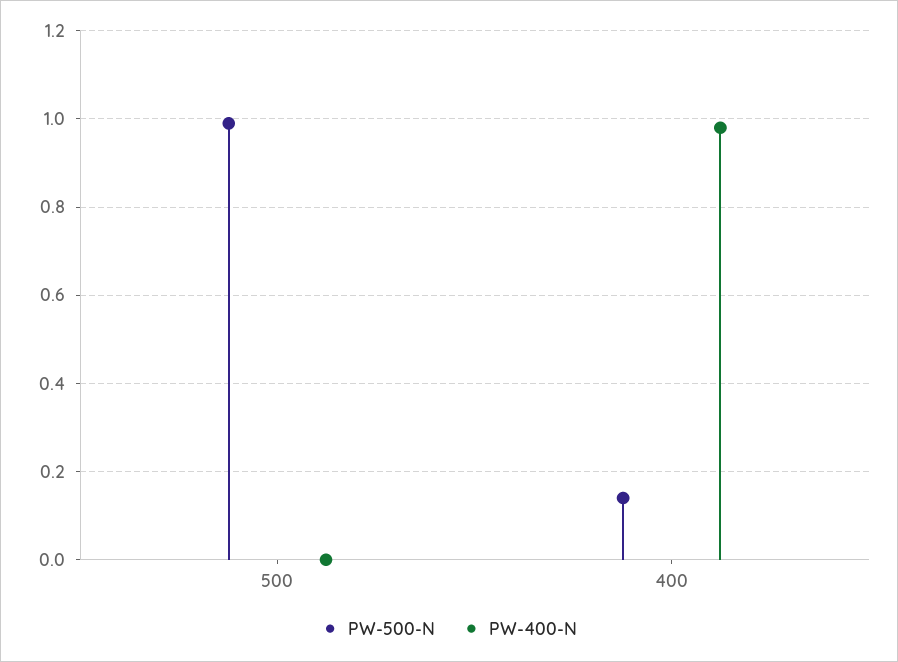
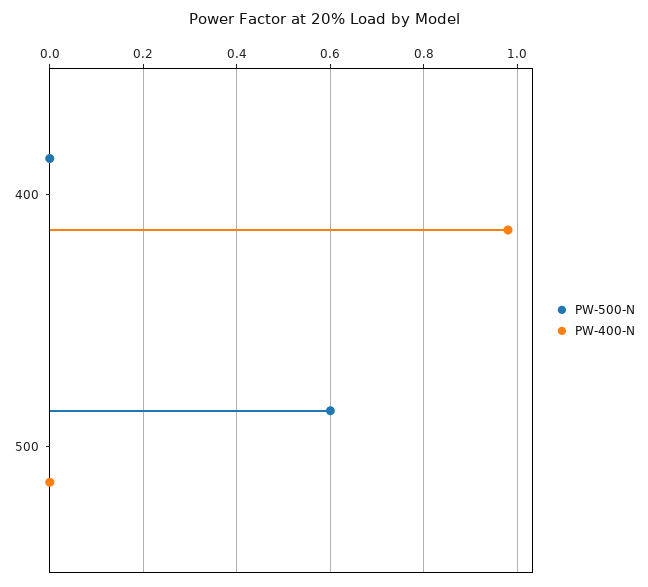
PW-500-N, 500: 1 -> 0.6
PW-500-N, 400: 0.15 -> 0

